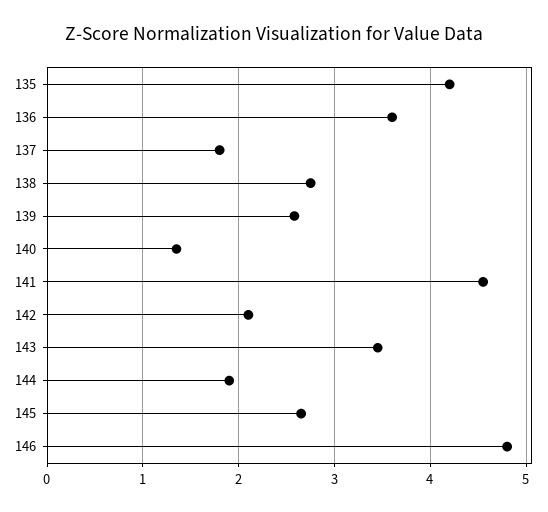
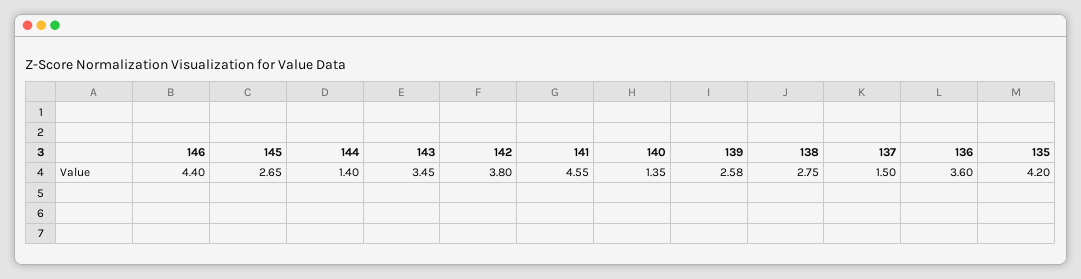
137: 1.8 -> 1.5
142: 2.1 -> 3.8
144: 1.9 -> 1.4
146: 4.8 -> 4.4

